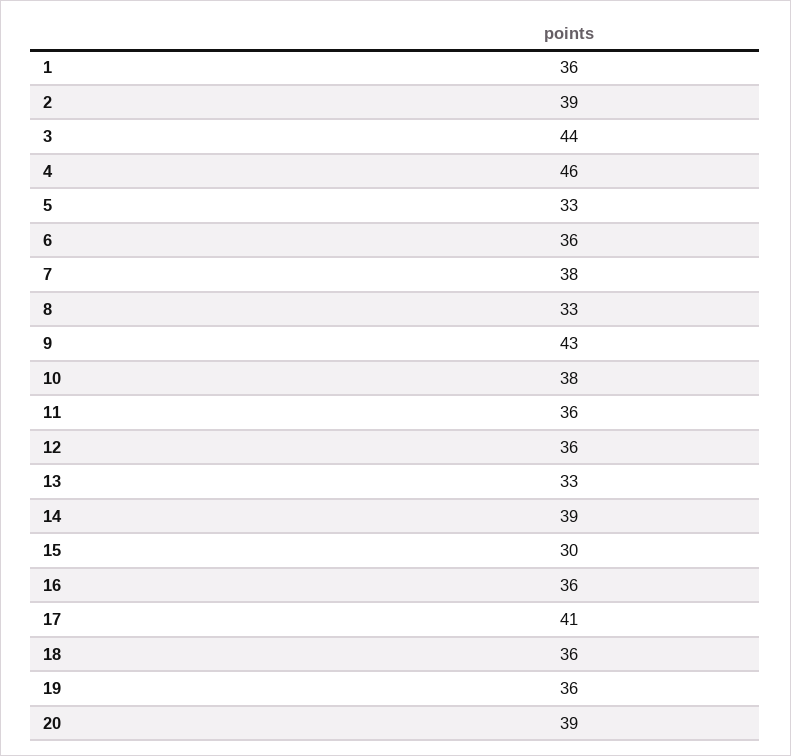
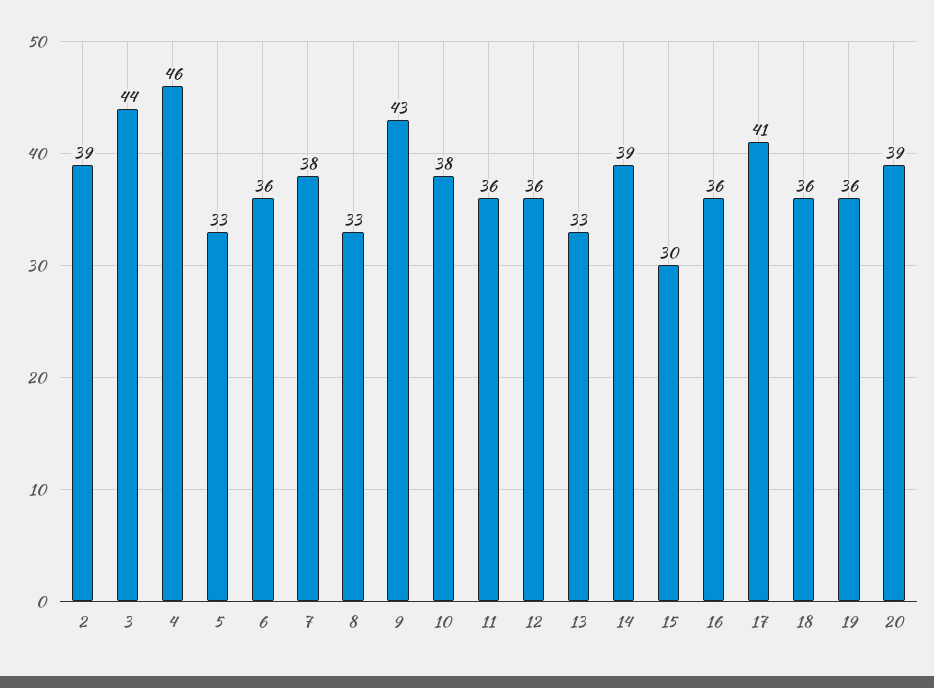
1: 36 -> none

